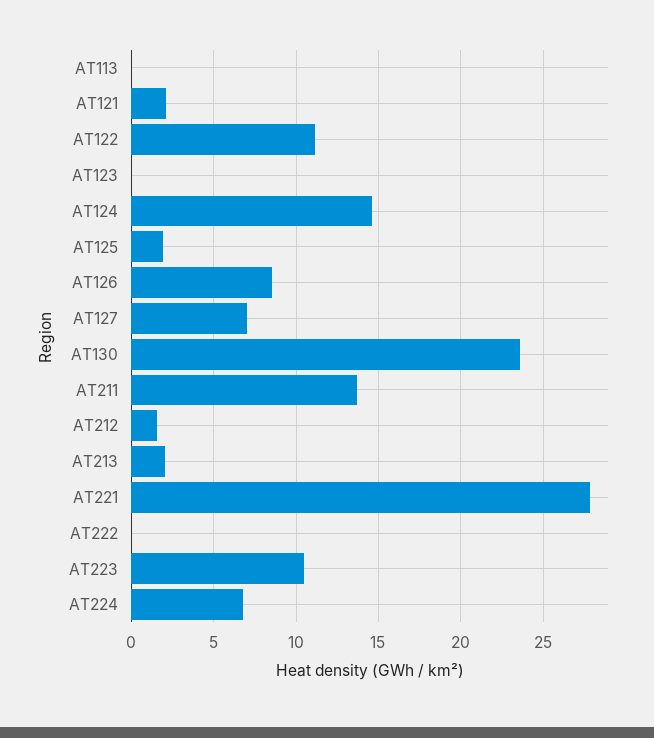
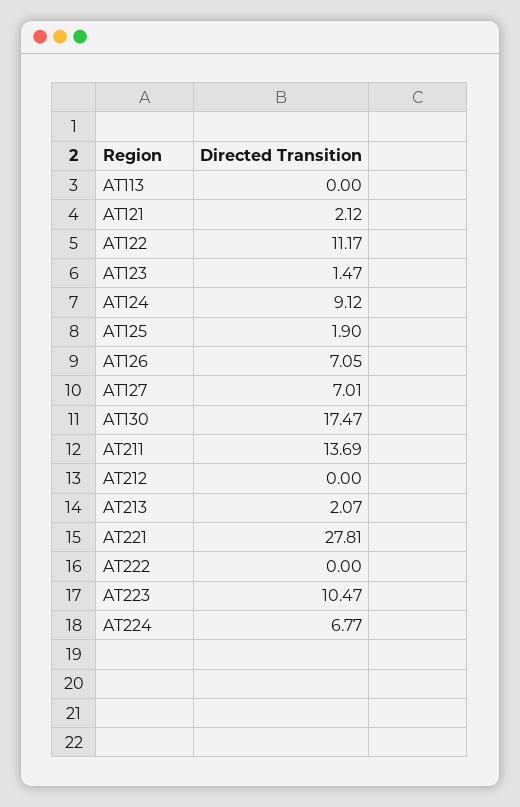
AT123: 0 -> 1.47
AT124: 14.5 -> 9.12
AT126: 8.5 -> 7.05
AT130: 23.5 -> 17.47
AT212: 1.5 -> 0

